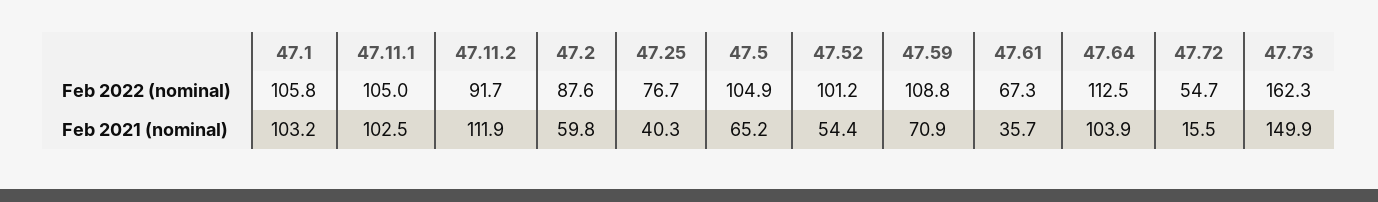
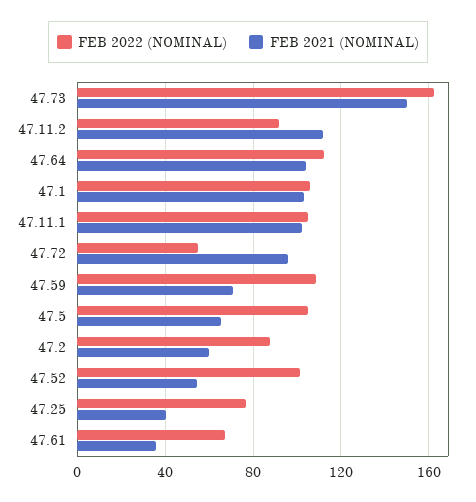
Feb 2021 (nominal), 47.72: 15.5 -> 95

